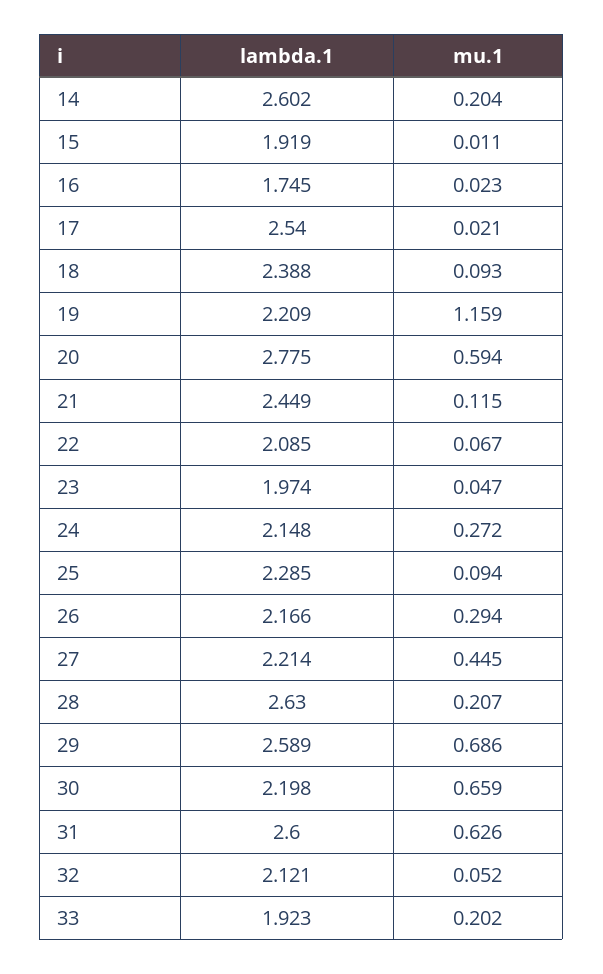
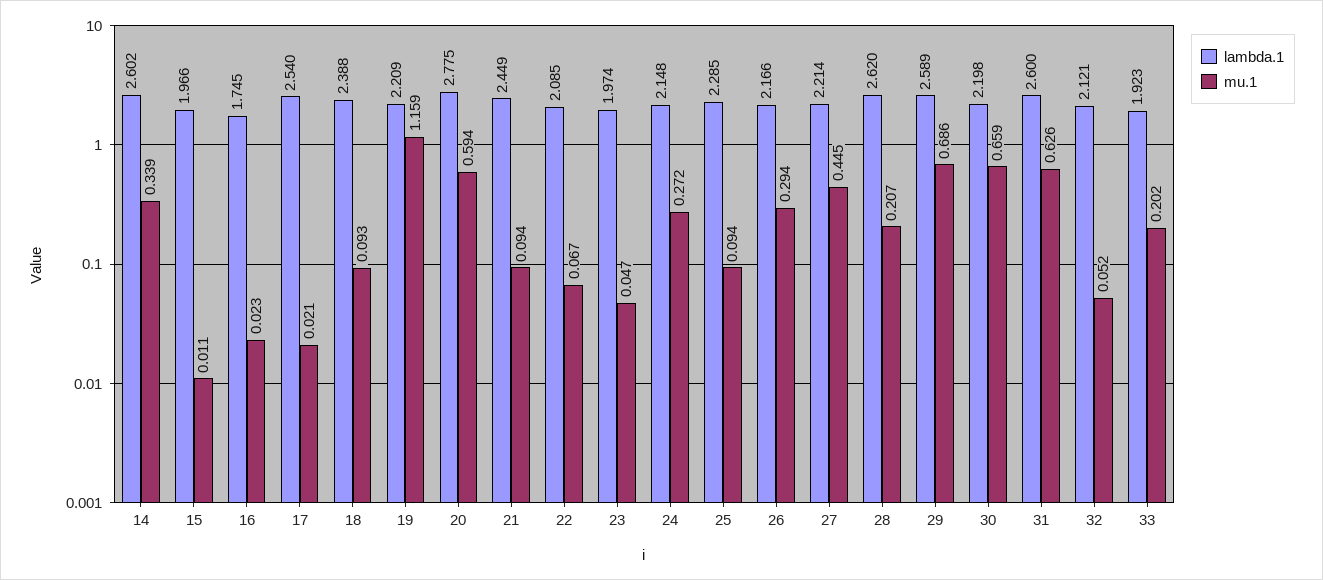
mu.1, 14: 0.204 -> 0.339
lambda.1, 15: 1.919 -> 1.966
mu.1, 21: 0.115 -> 0.094
lambda.1, 28: 2.63 -> 2.62

